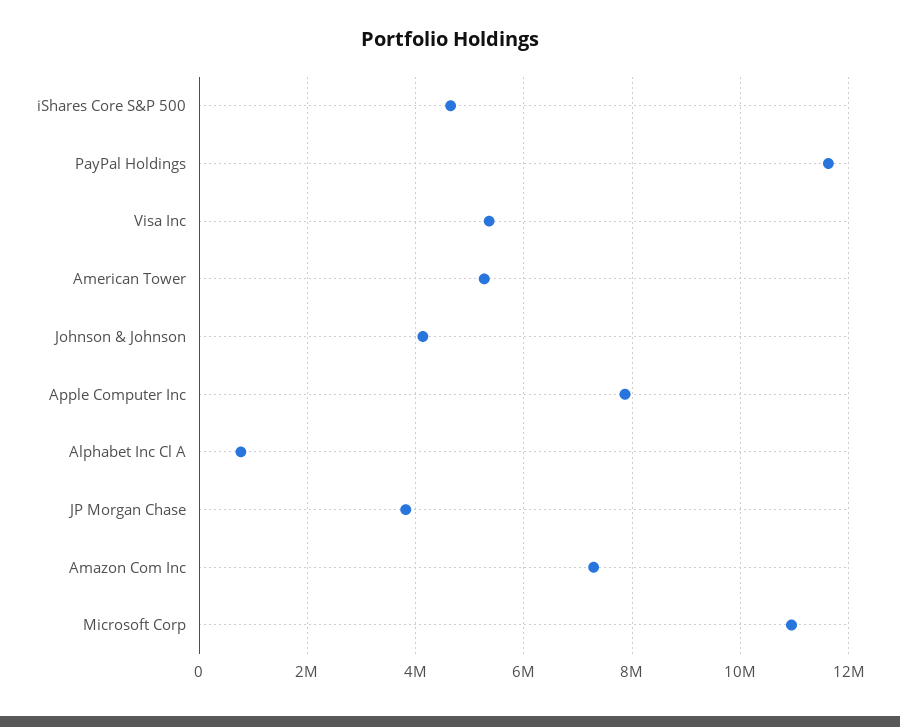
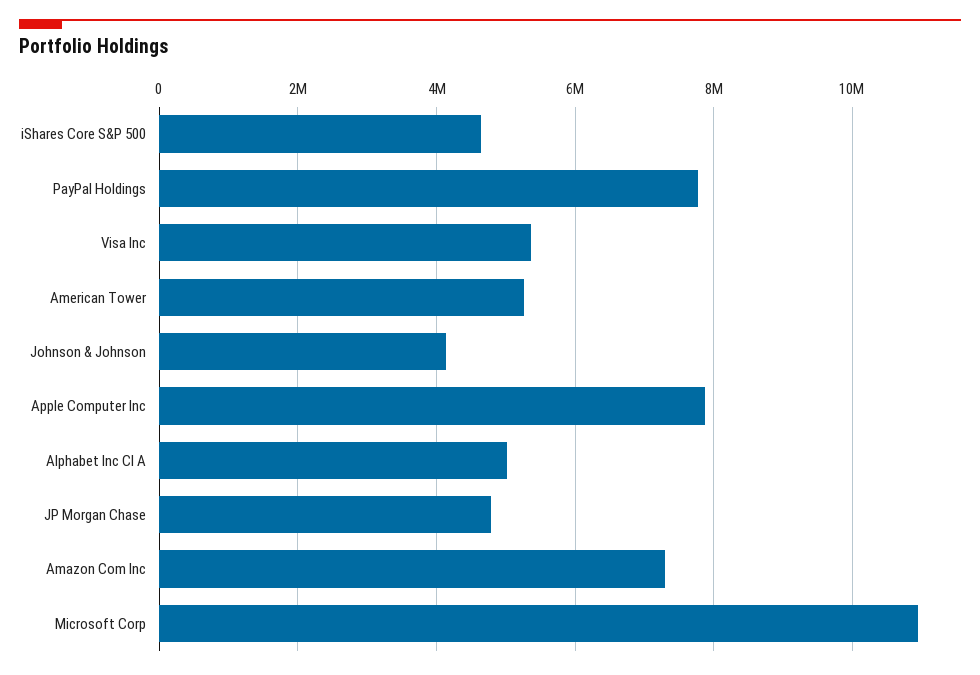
PayPal Holdings: 11600000 -> 7800000
Alphabet Inc Cl A: 800000 -> 5000000
JP Morgan Chase: 3800000 -> 4800000

